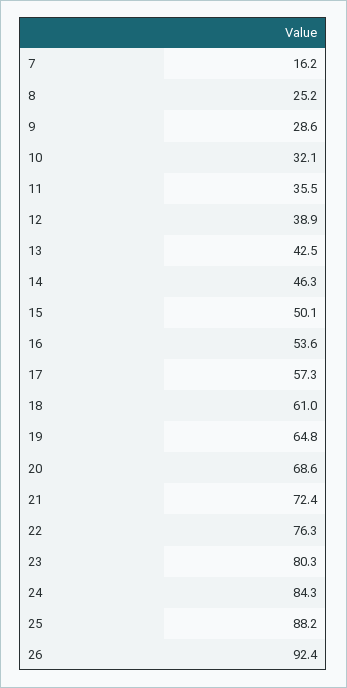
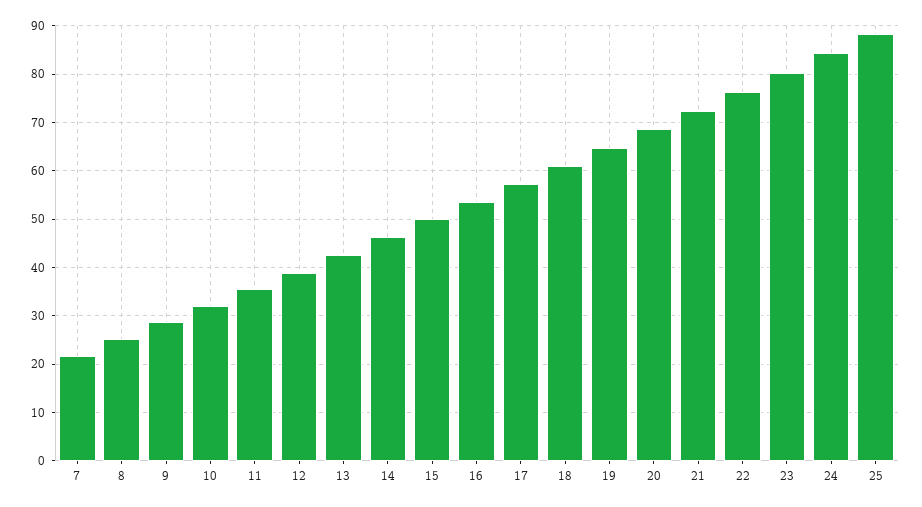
7: 16.2 -> 22
26: 92.4 -> none

